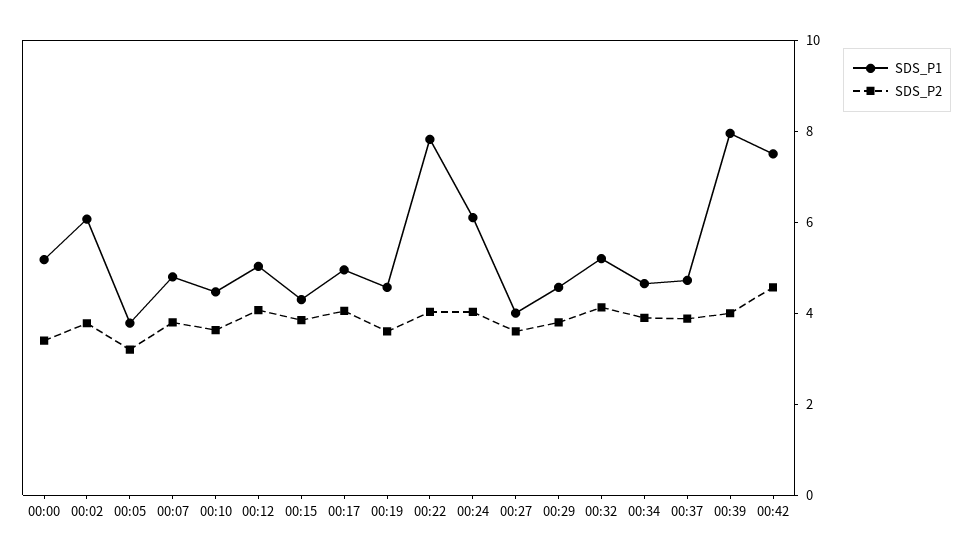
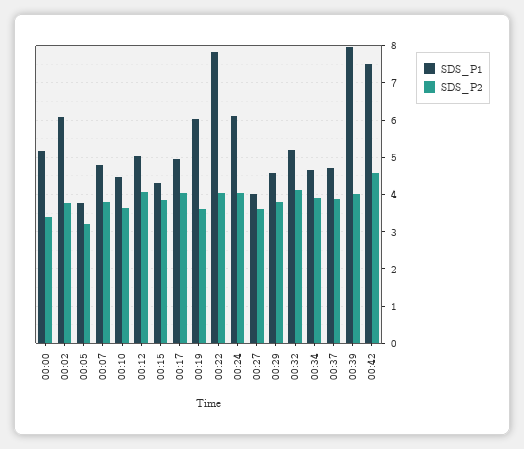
SDS_P1, 00:19: 4.5 -> 6

